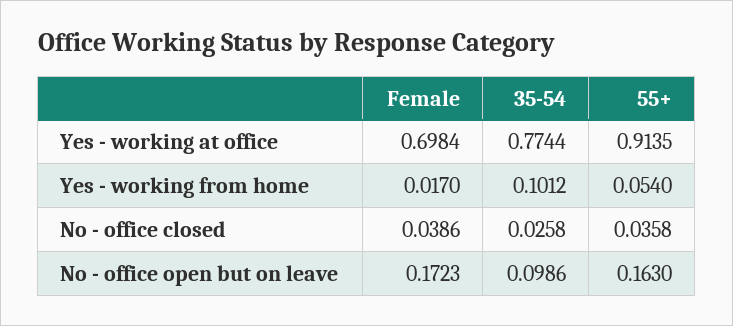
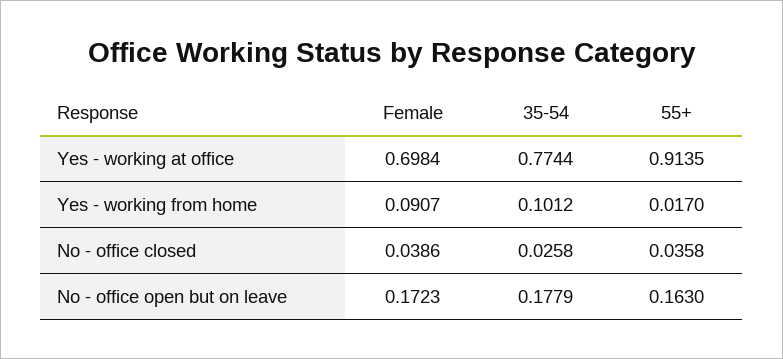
Female, Yes - working from home: 0.017 -> 0.0907
55+, Yes - working from home: 0.054 -> 0.017
35-54, No - office open but on leave: 0.0986 -> 0.1779

